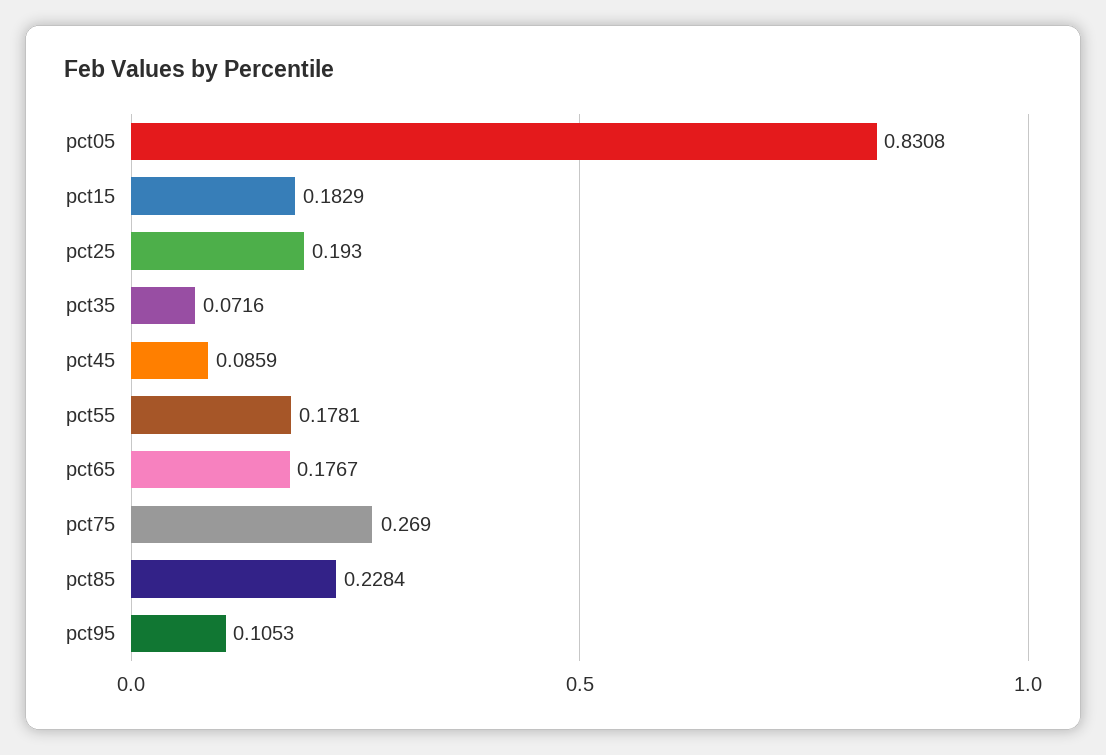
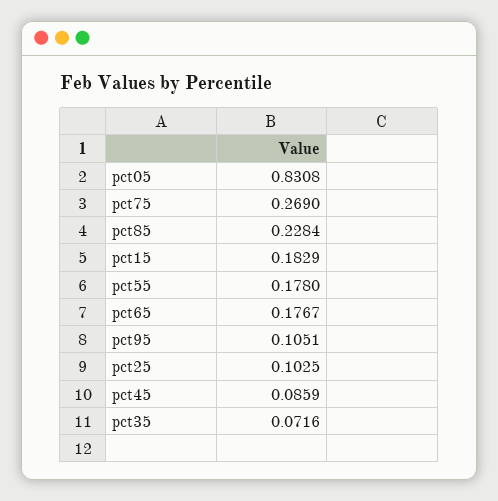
pct25: 0.193 -> 0.1025
pct55: 0.1781 -> 0.178
pct95: 0.1053 -> 0.1051

